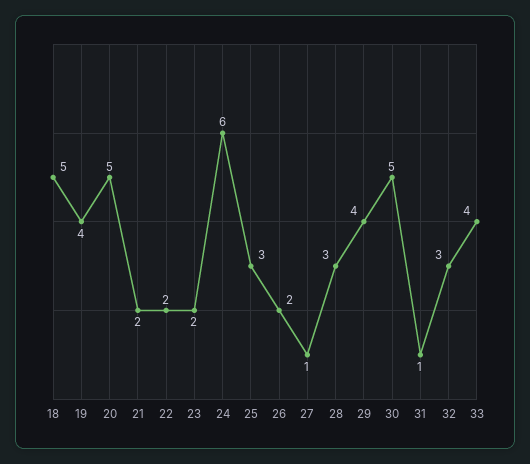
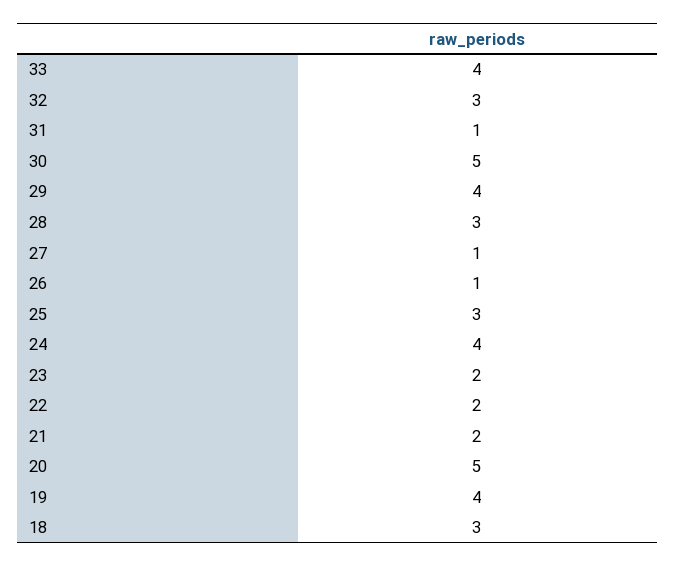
18: 5 -> 3
24: 6 -> 4
26: 2 -> 1

